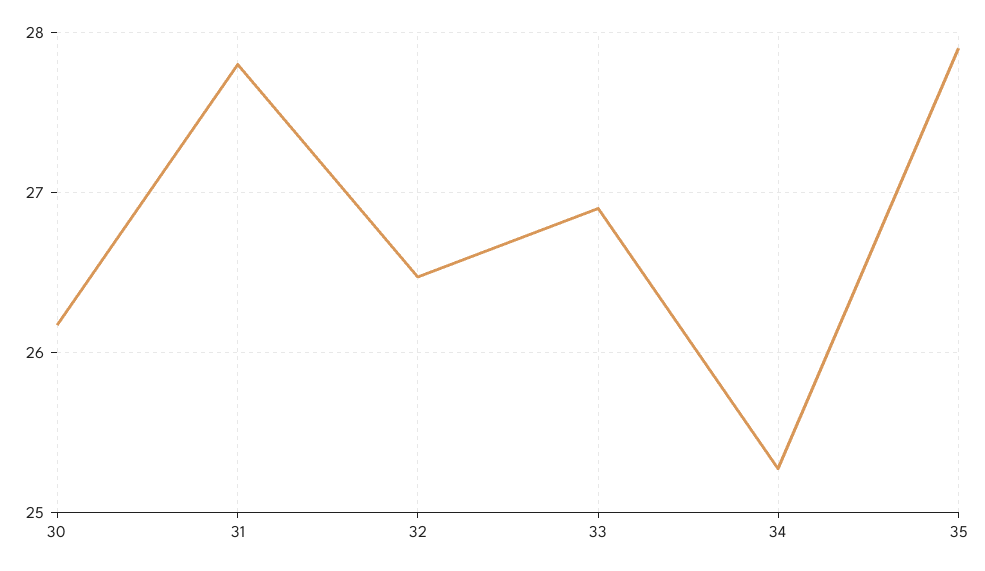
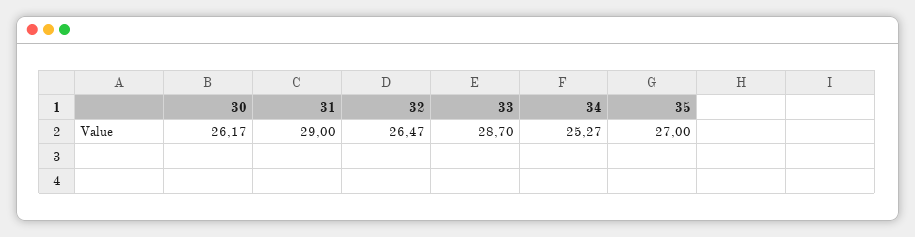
31: 27.8 -> 29
33: 26.9 -> 28.7
35: 27.9 -> 27

